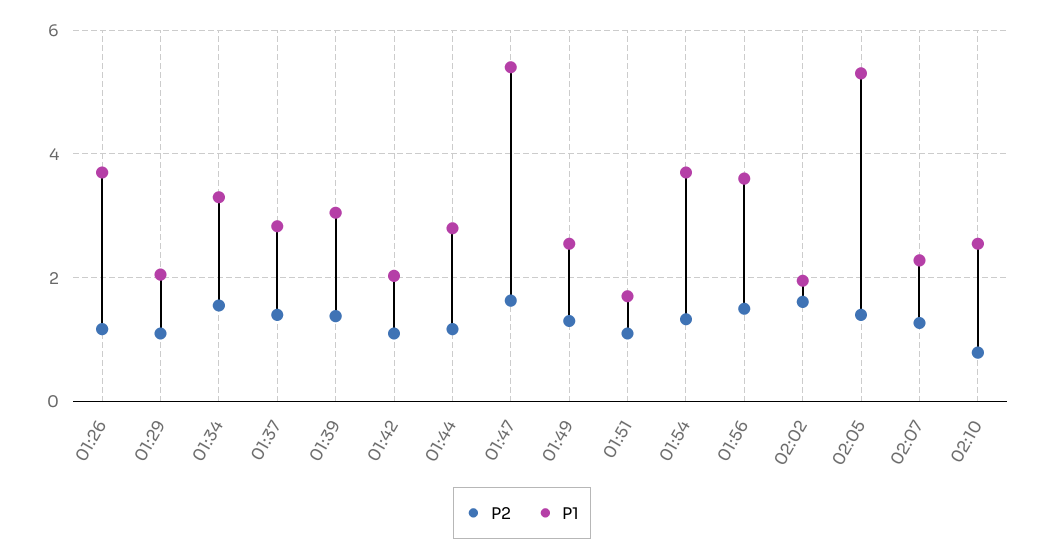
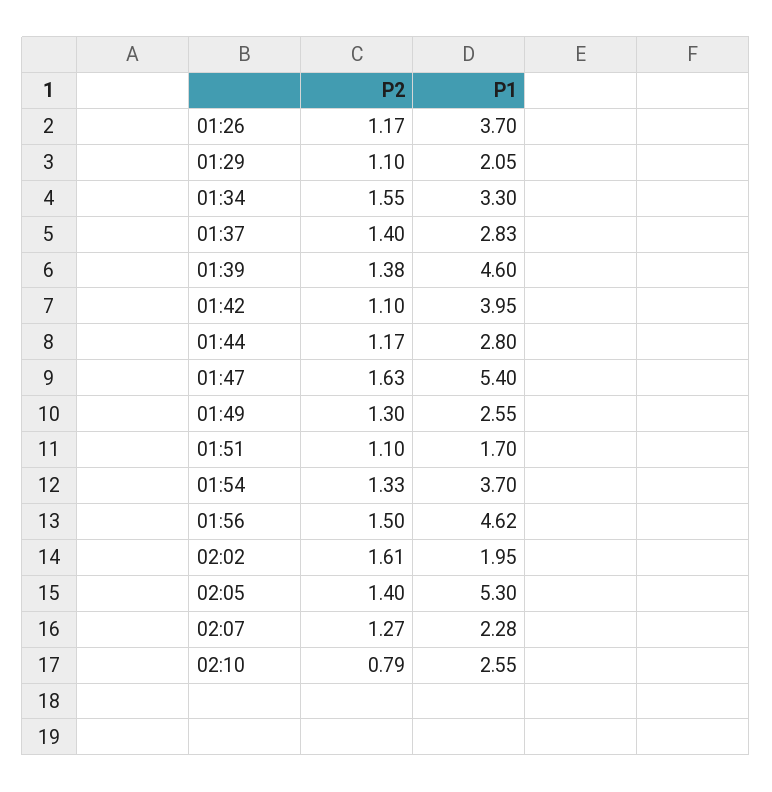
P1, 01:39: 3 -> 4.6
P1, 01:42: 2 -> 3.95
P1, 01:56: 3.6 -> 4.62

